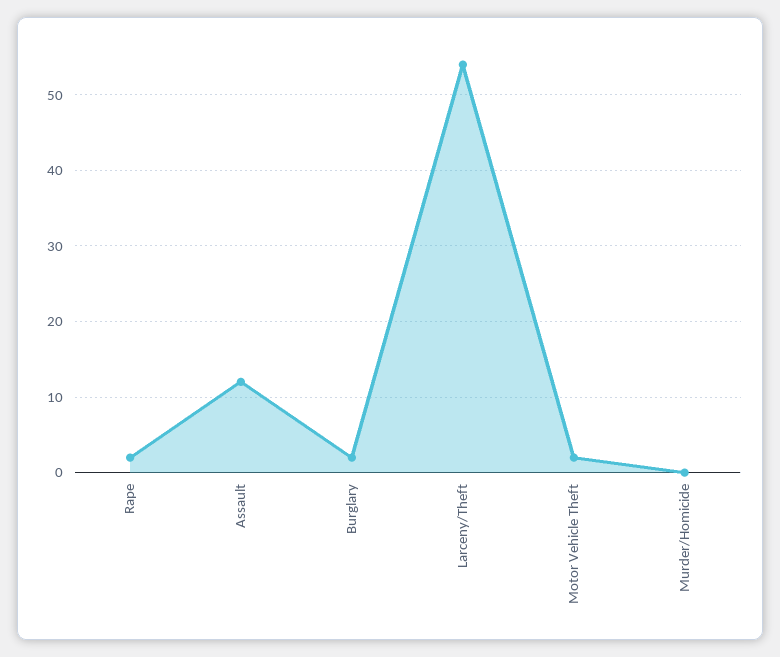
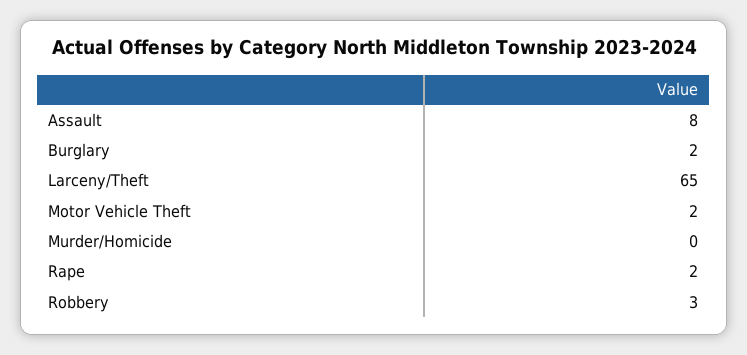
Assault: 12 -> 8
Larceny/Theft: 54 -> 65
Robbery: none -> 3

